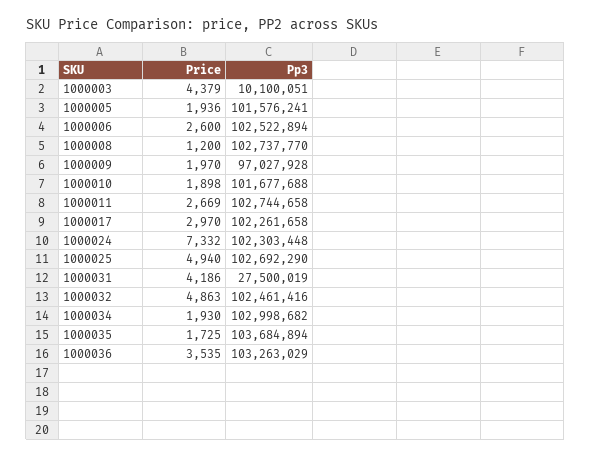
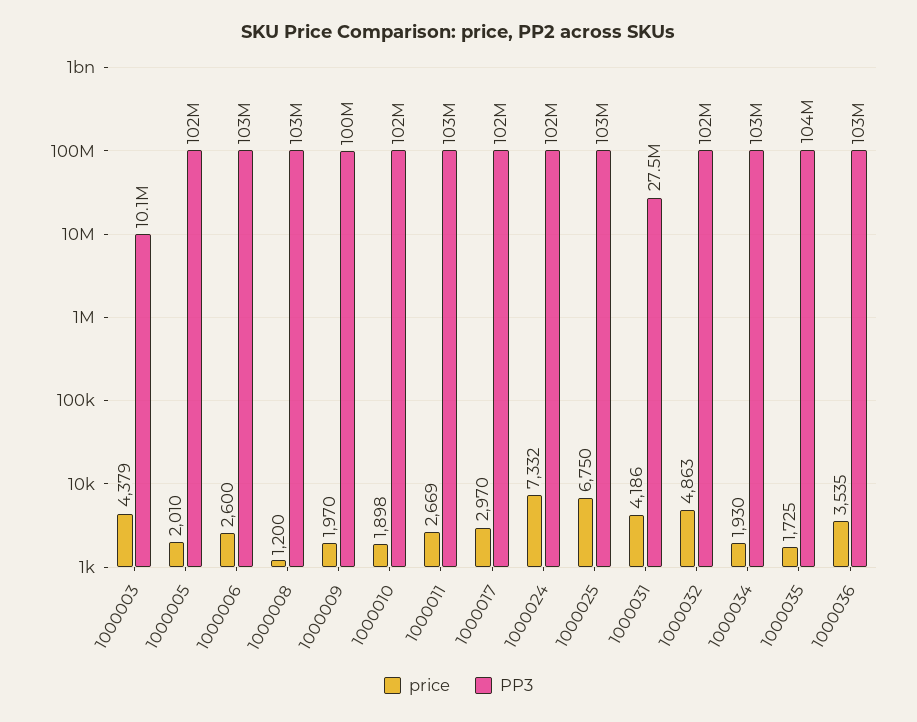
Price, 1000005: 1936 -> 2010
Pp3, 1000009: 97027928 -> 100000000
Price, 1000025: 4940 -> 6750

